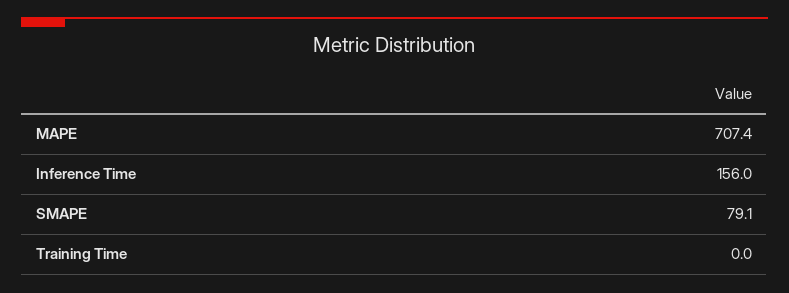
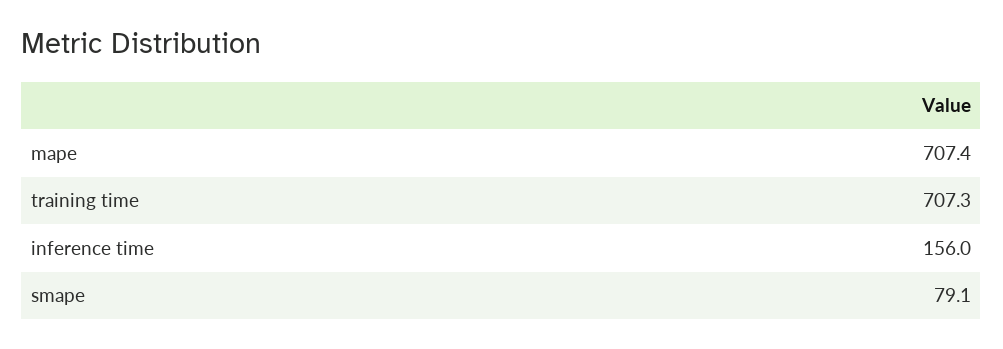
Training Time: 0 -> 707.3

